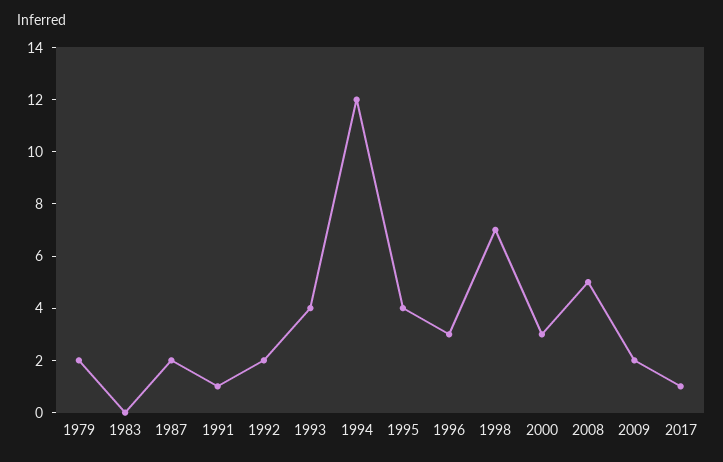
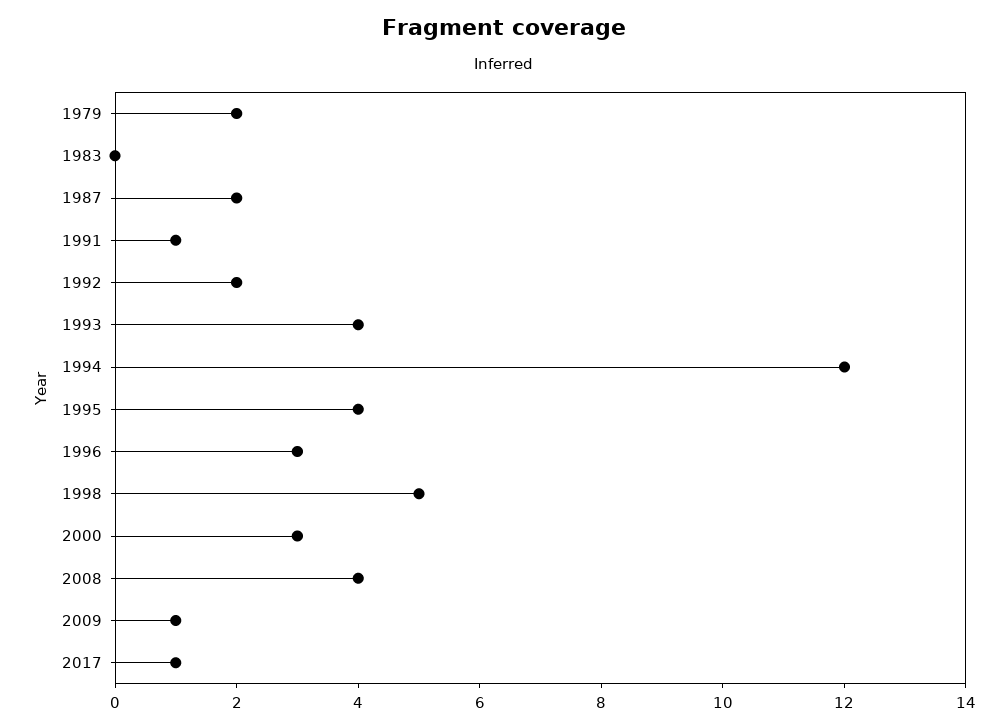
1998: 7 -> 5
2008: 5 -> 4
2009: 2 -> 1

